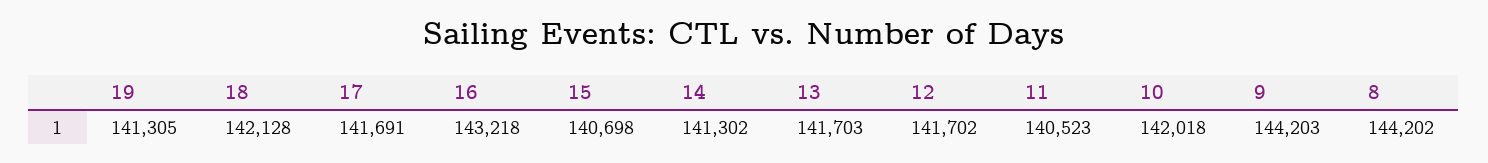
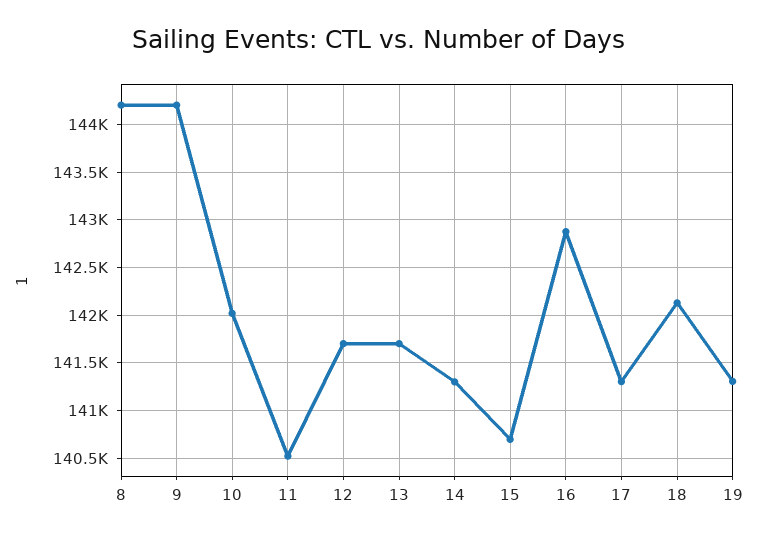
17: 141691 -> 141300
16: 143218 -> 142900

